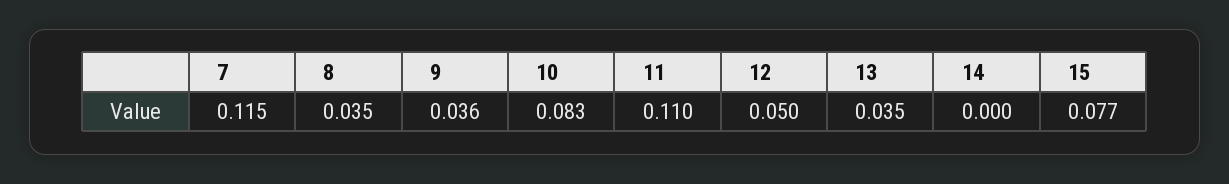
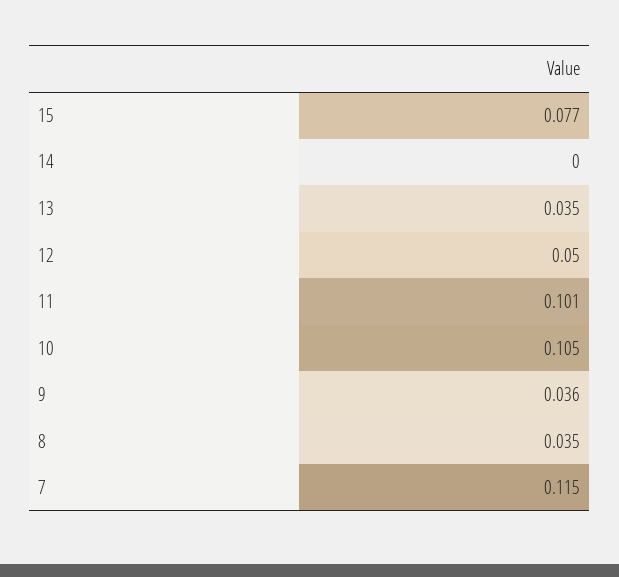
10: 0.083 -> 0.105
11: 0.11 -> 0.101

